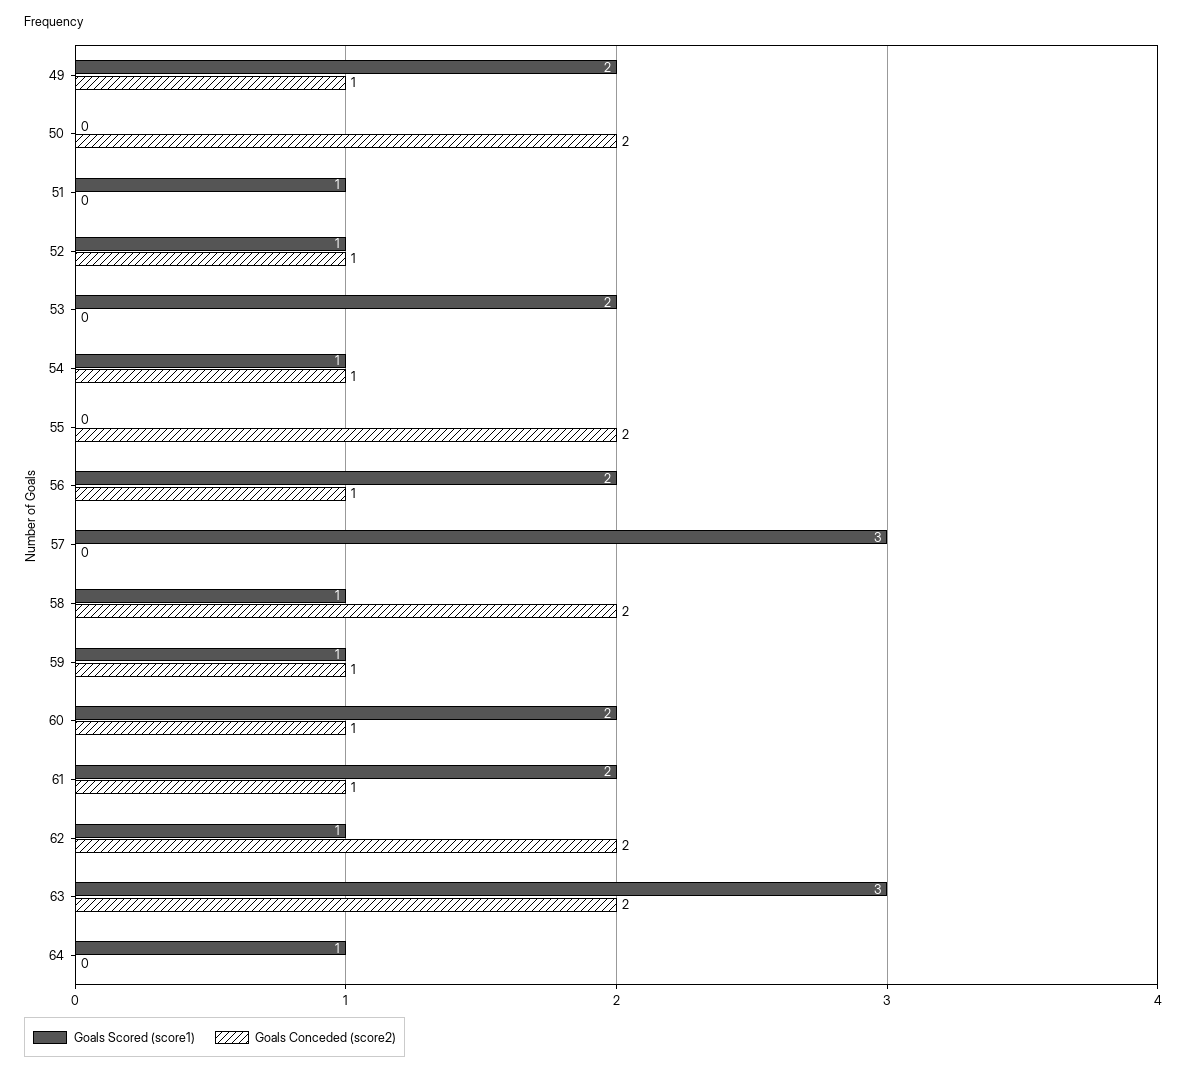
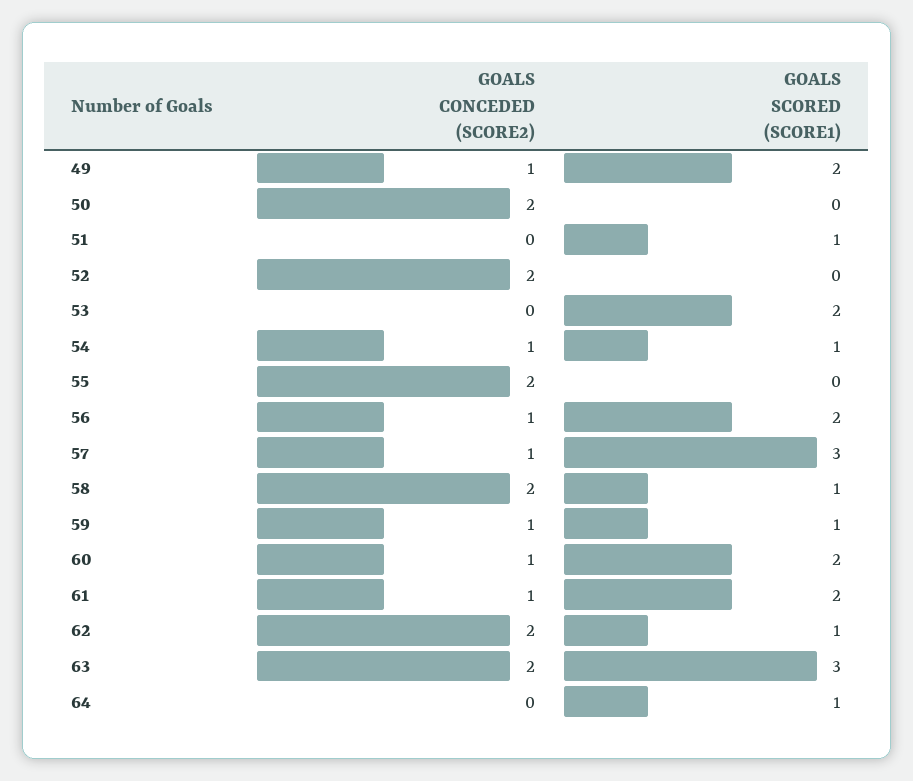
Goals Scored (score1), 52: 1 -> 0
Goals Conceded (score2), 52: 1 -> 2
Goals Conceded (score2), 57: 0 -> 1

